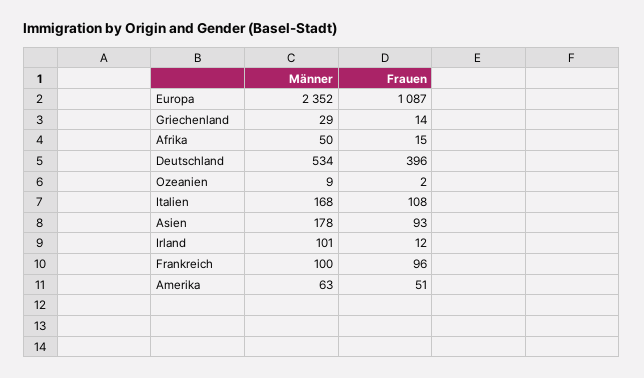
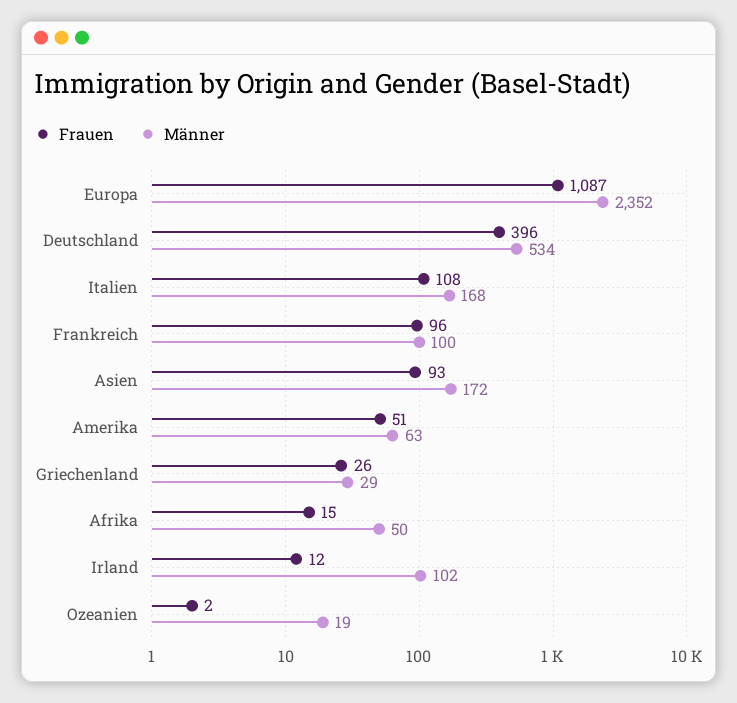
Frauen, Griechenland: 14 -> 26
Männer, Ozeanien: 9 -> 19
Männer, Asien: 178 -> 172
Männer, Irland: 101 -> 102

